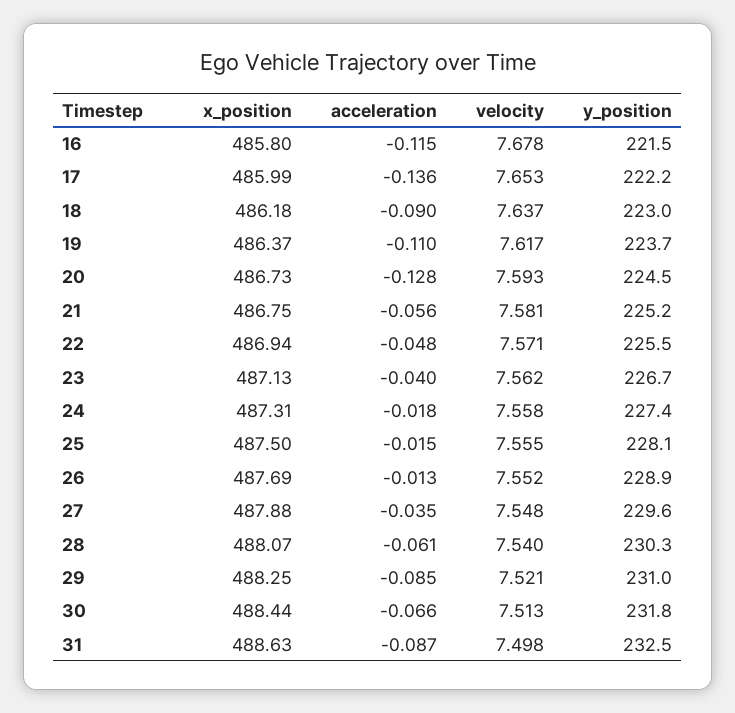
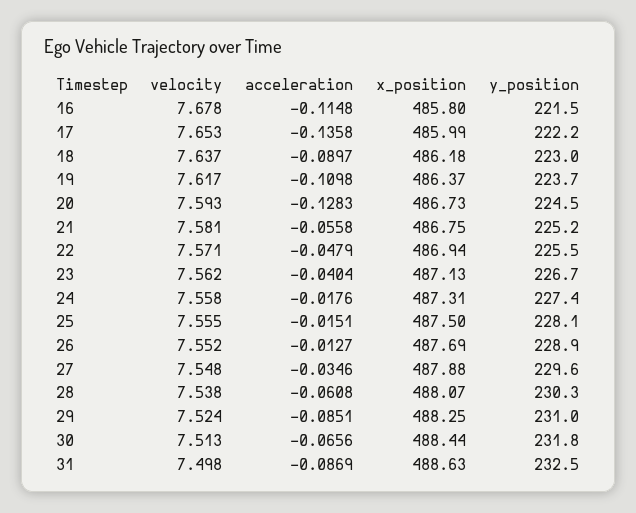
velocity, 28: 7.54 -> 7.538
velocity, 29: 7.521 -> 7.524

